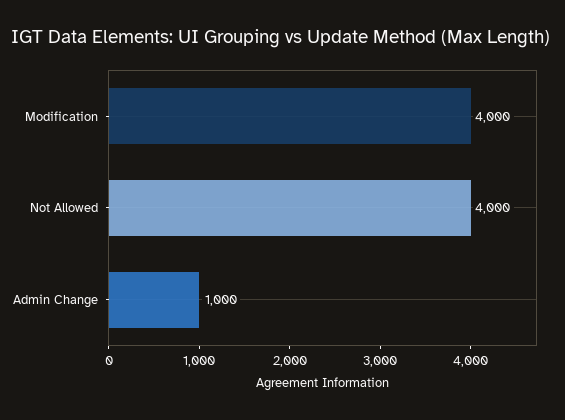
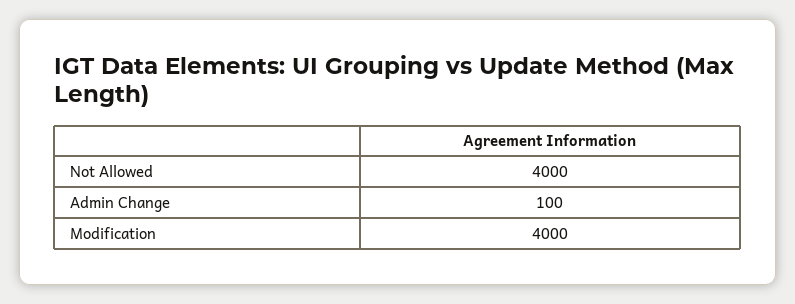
Admin Change: 1000 -> 100

